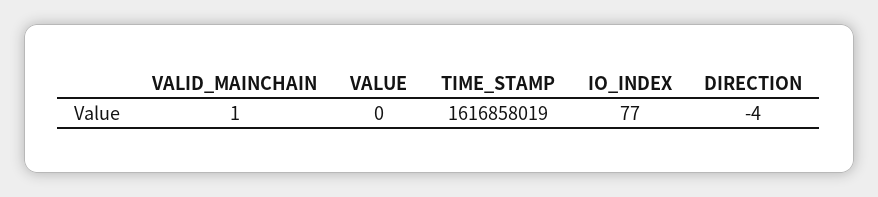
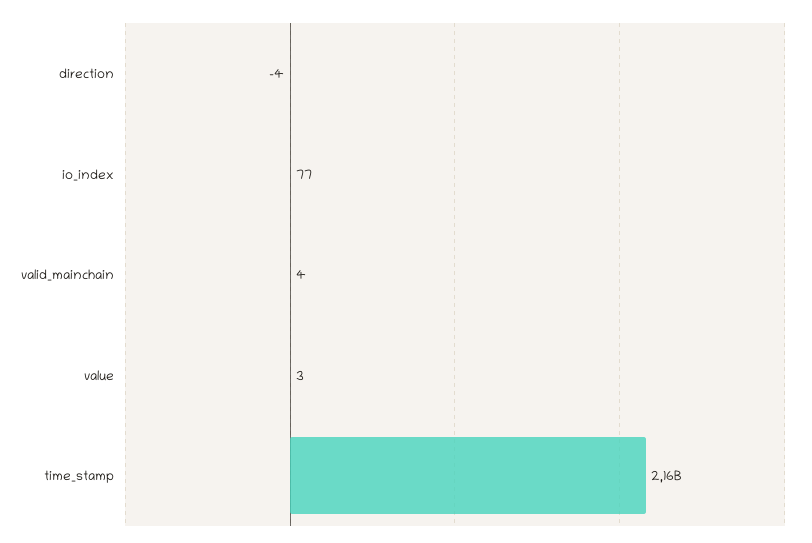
VALID_MAINCHAIN: 1 -> 4
VALUE: 0 -> 3
TIME_STAMP: 1616858019 -> 2160000000

